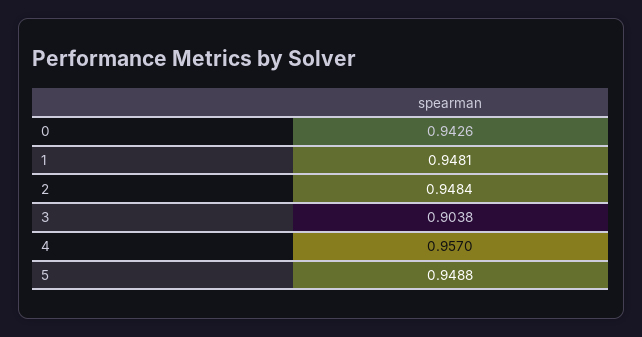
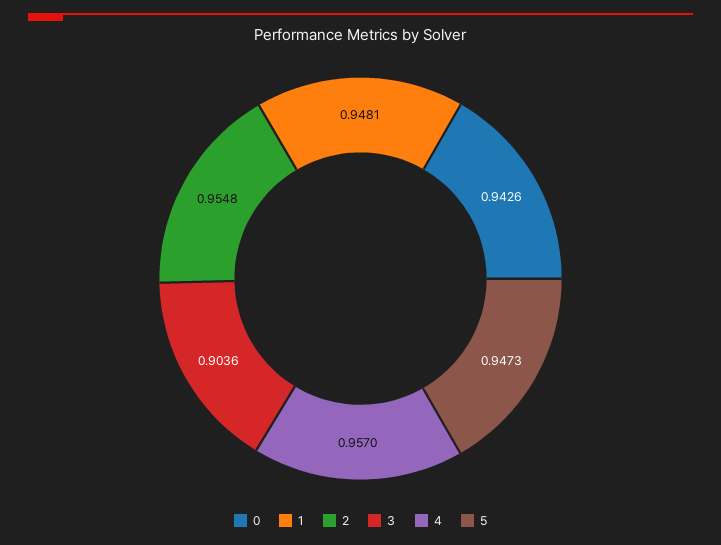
2: 0.9484 -> 0.9548
3: 0.9038 -> 0.9036
5: 0.9488 -> 0.9473

